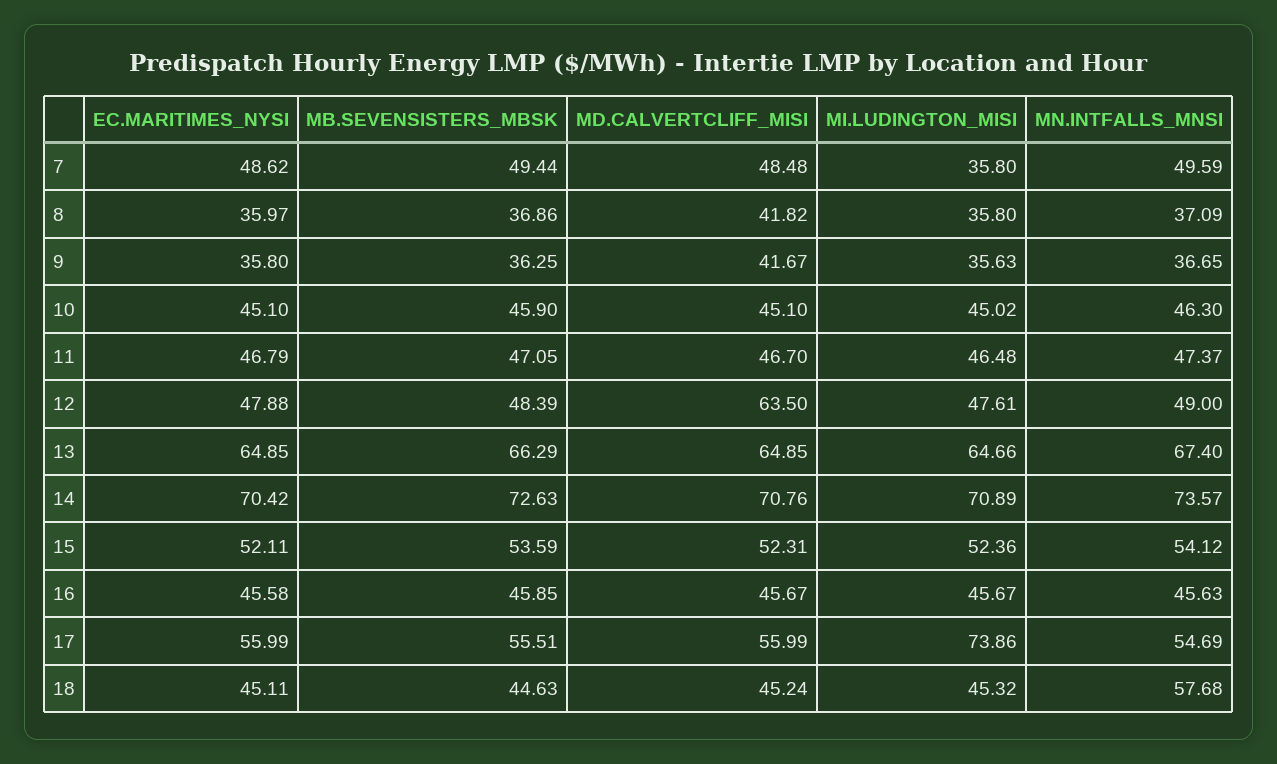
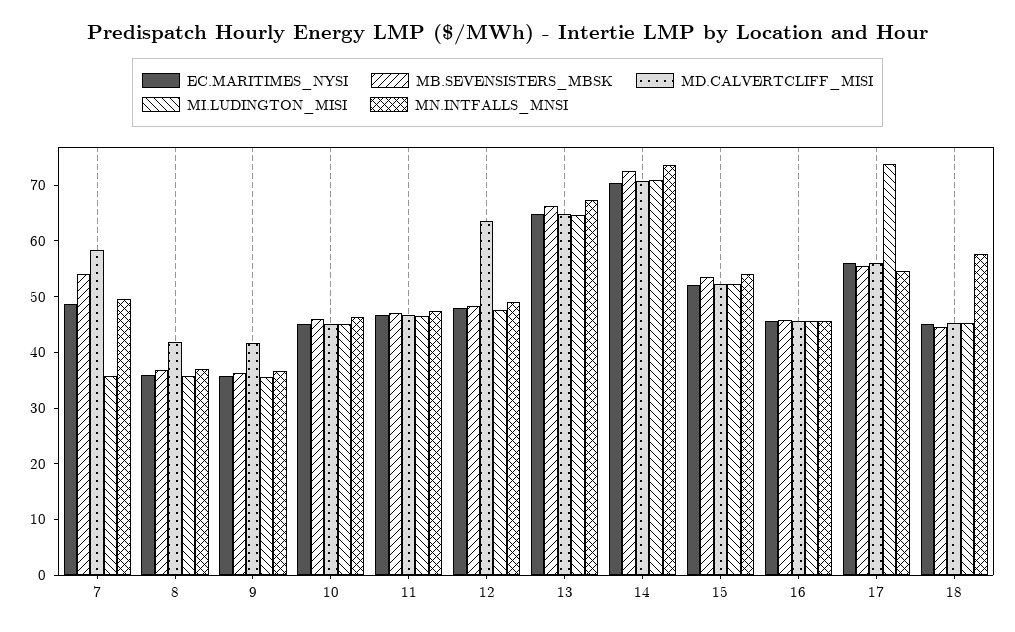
MB.SEVENSISTERS_MBSK, 7: 49.44 -> 54
MD.CALVERTCLIFF_MISI, 7: 48.48 -> 58

